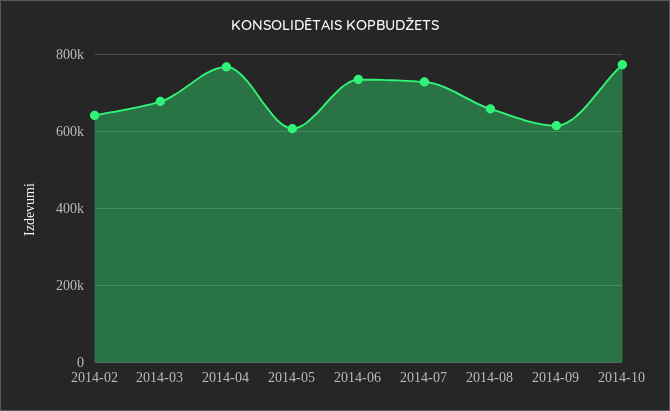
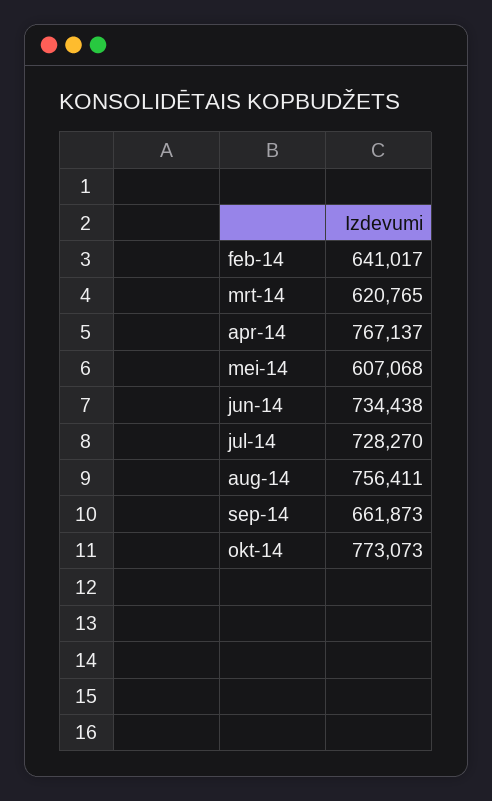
2014-03: 680000 -> 620765
2014-08: 660000 -> 756411
2014-09: 620000 -> 661873

